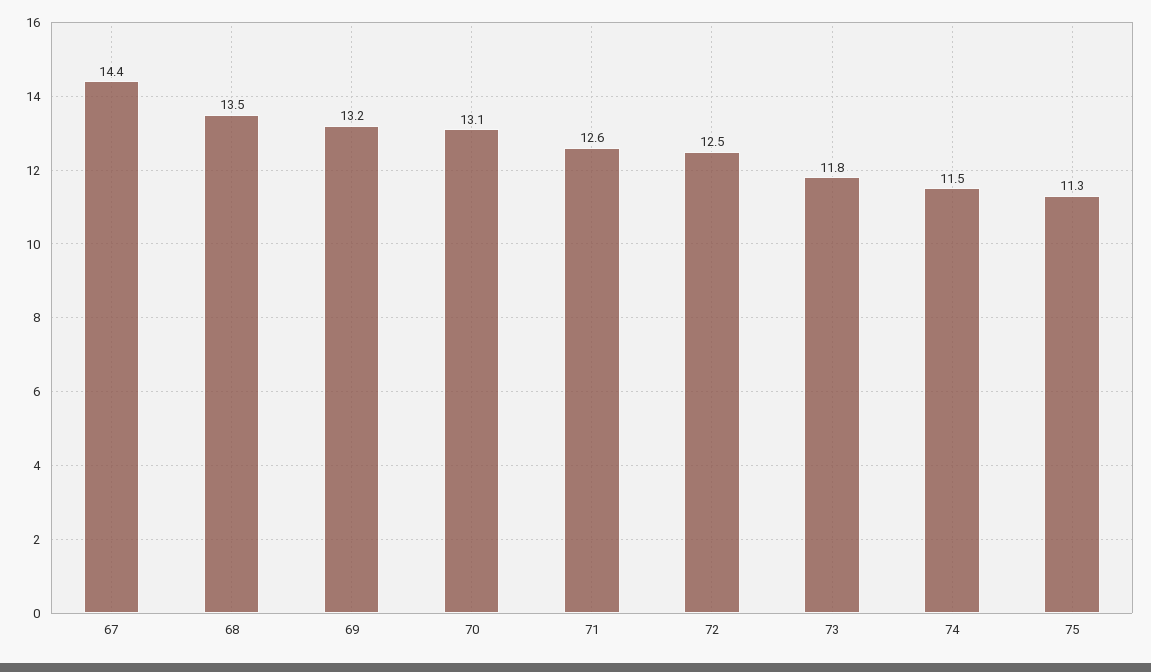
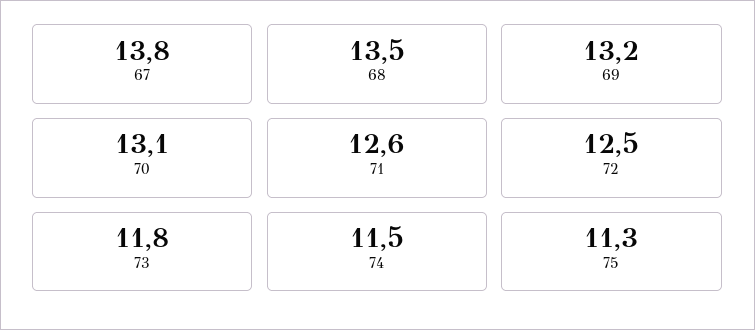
67: 14.4 -> 13.8

